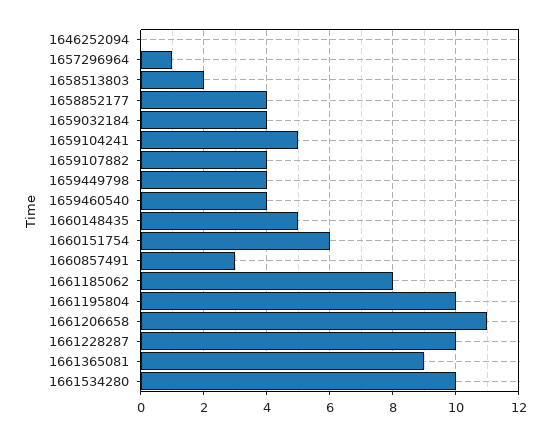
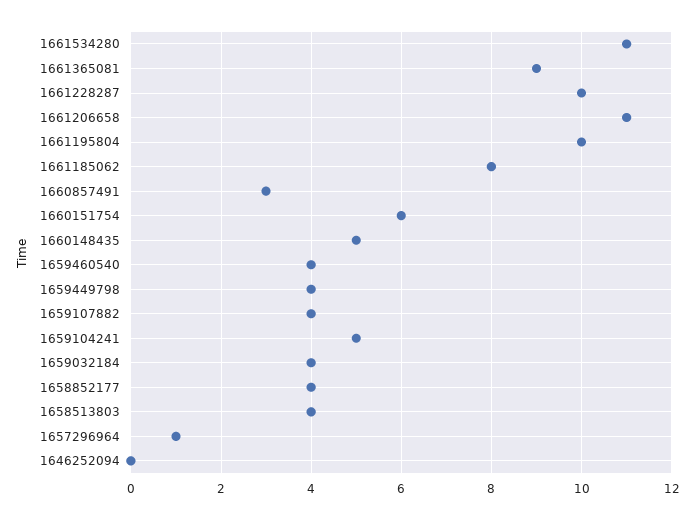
1658513803: 2 -> 4
1661534280: 10 -> 11

